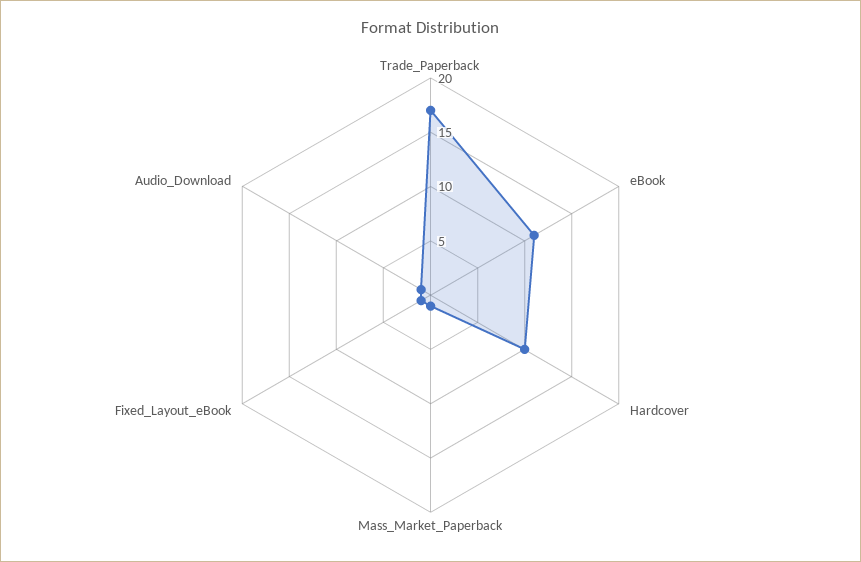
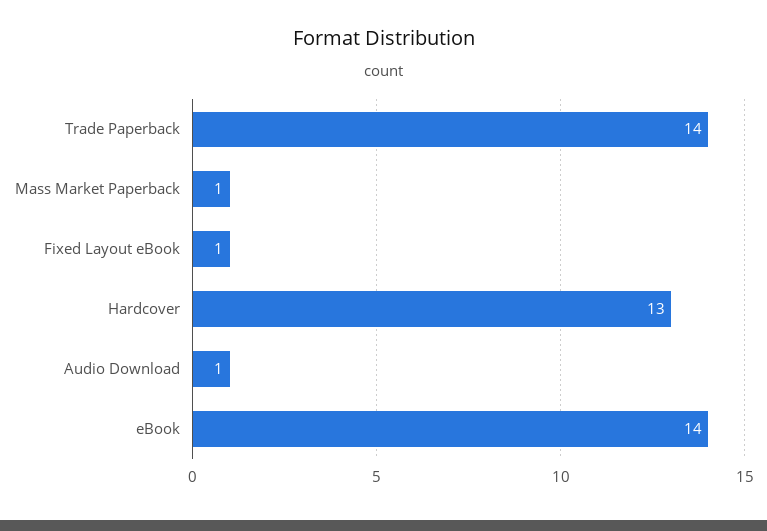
Trade_Paperback: 17 -> 14
eBook: 11 -> 14
Hardcover: 10 -> 13

